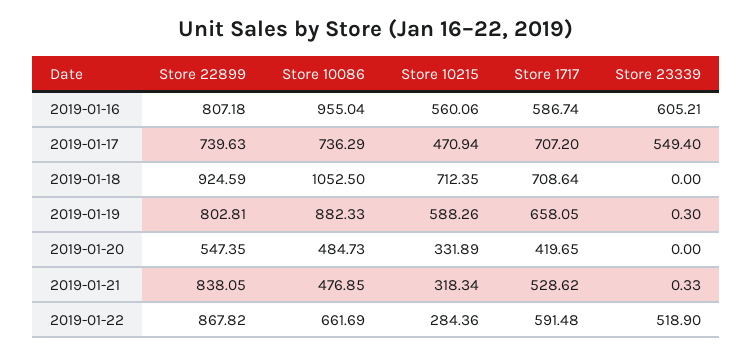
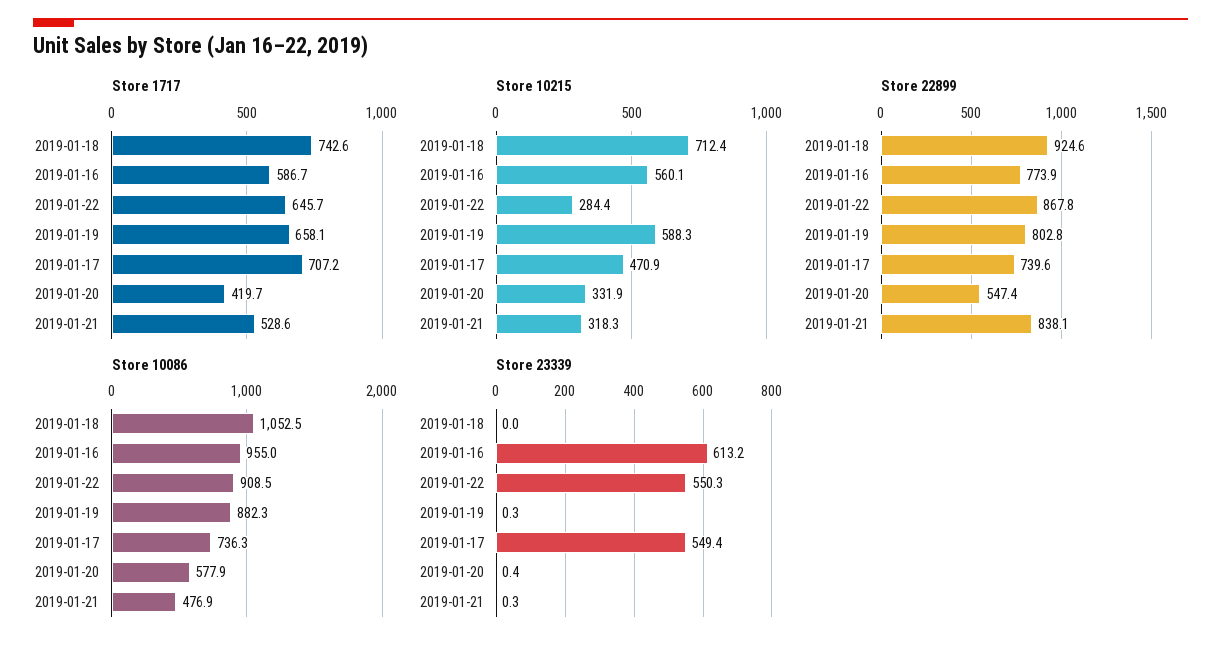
Store 22899, 2019-01-16: 807.18 -> 773.9
Store 23339, 2019-01-16: 605.21 -> 613.2
Store 1717, 2019-01-18: 708.64 -> 742.6
Store 10086, 2019-01-20: 484.73 -> 577.9
Store 23339, 2019-01-20: 0 -> 0.4
Store 10086, 2019-01-22: 661.69 -> 908.5
Store 1717, 2019-01-22: 591.48 -> 645.7
Store 23339, 2019-01-22: 518.9 -> 550.3

